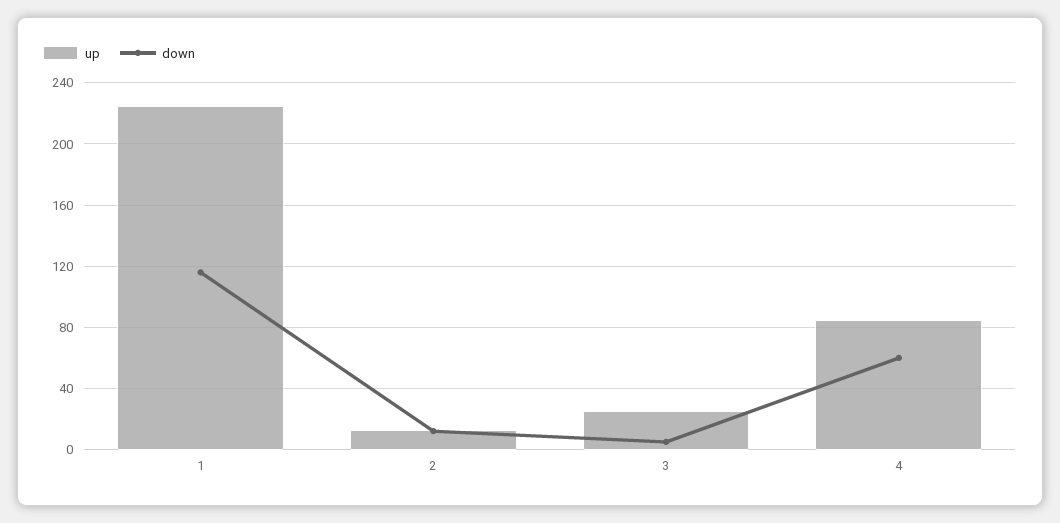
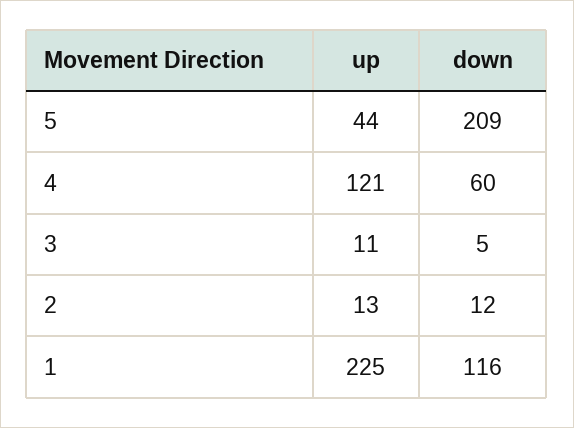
up, 3: 25 -> 11
up, 4: 85 -> 121
up, 5: none -> 44
down, 5: none -> 209

